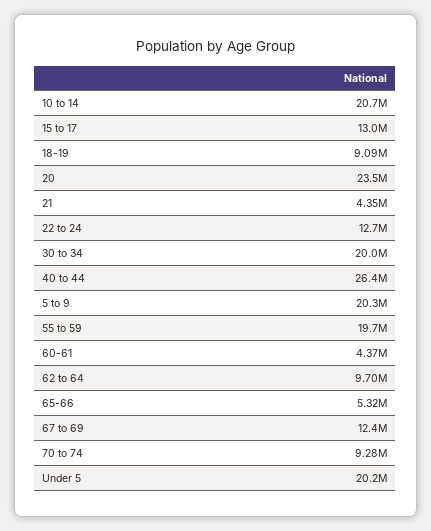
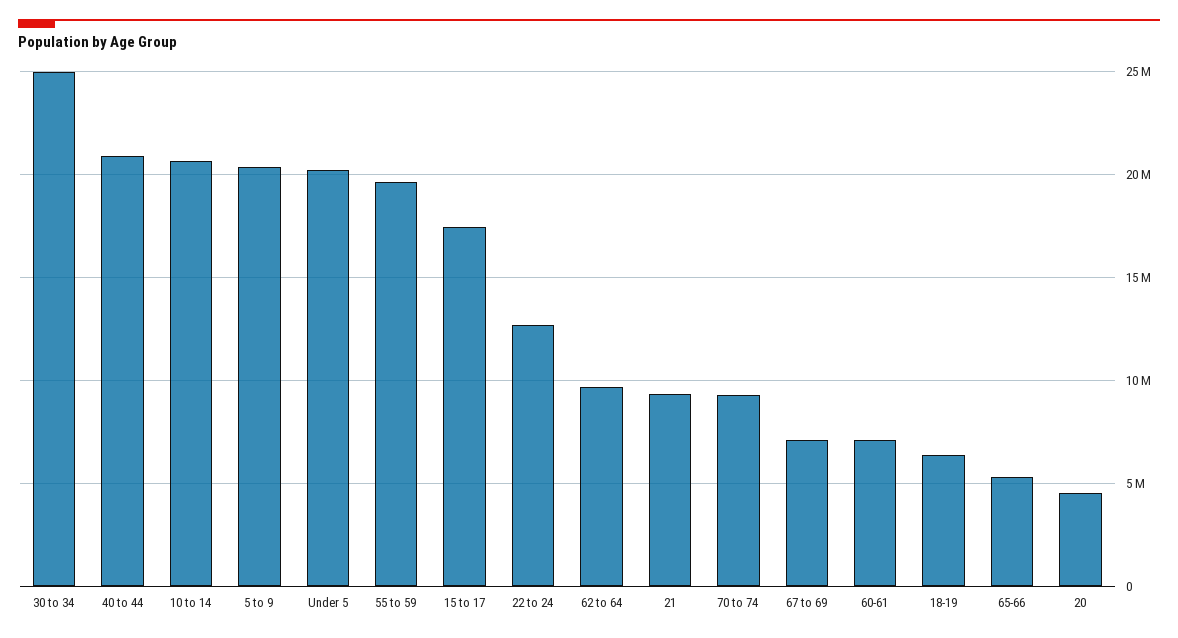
15 to 17: 13000000 -> 17500000
18-19: 9090000 -> 6500000
20: 23500000 -> 4500000
21: 4350000 -> 9500000
30 to 34: 20000000 -> 25000000
40 to 44: 26400000 -> 21000000
60-61: 4370000 -> 7000000
67 to 69: 12400000 -> 7000000

